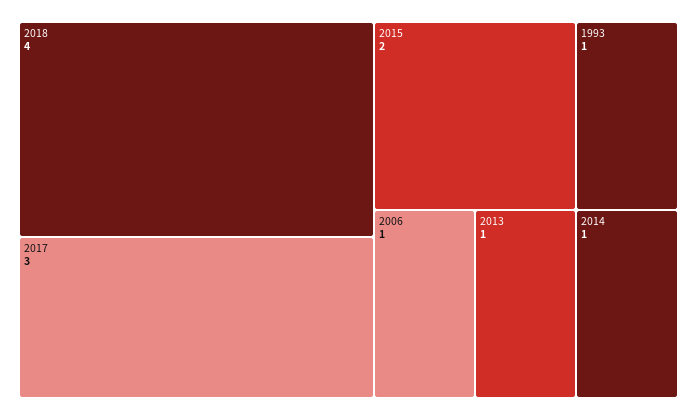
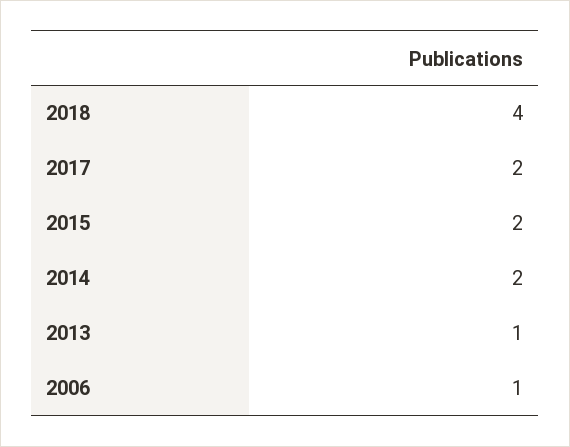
2017: 3 -> 2
1993: 1 -> none
2014: 1 -> 2

